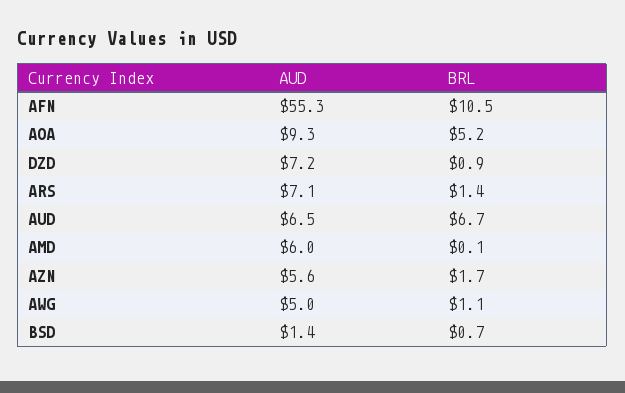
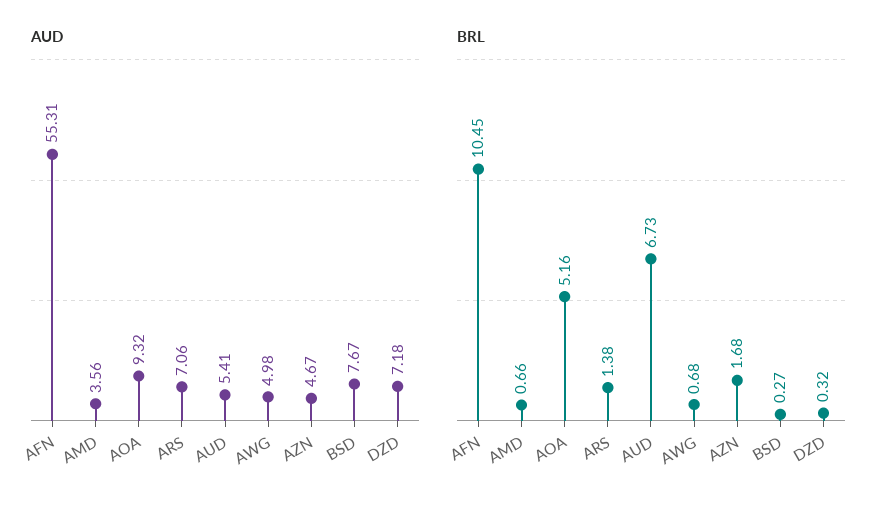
BRL, DZD: 0.9 -> 0.32
AUD, AUD: 6.5 -> 5.41
AUD, AMD: 6 -> 3.56
BRL, AMD: 0.1 -> 0.66
AUD, AZN: 5.6 -> 4.67
BRL, AWG: 1.1 -> 0.68
AUD, BSD: 1.4 -> 7.67
BRL, BSD: 0.7 -> 0.27

